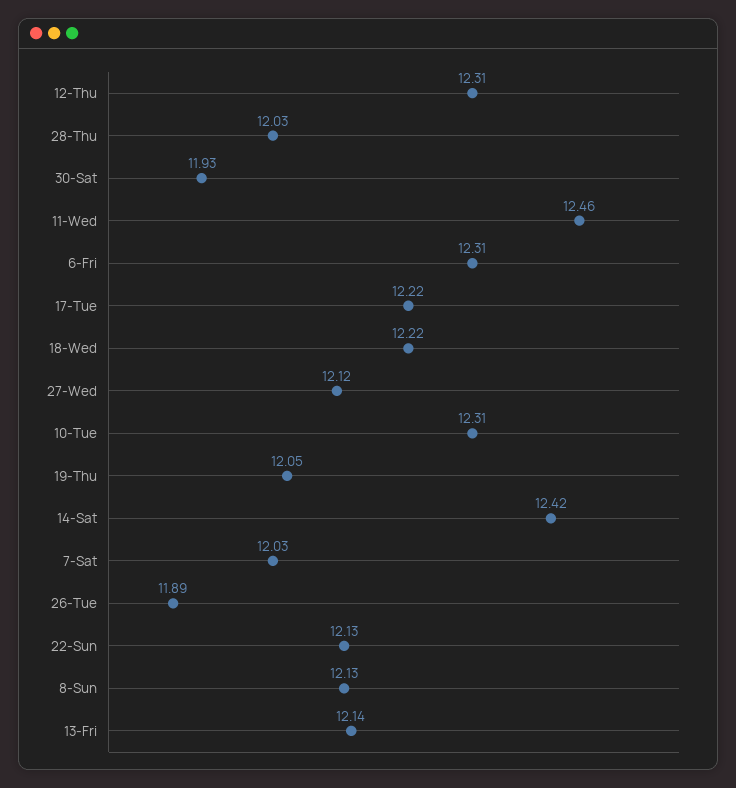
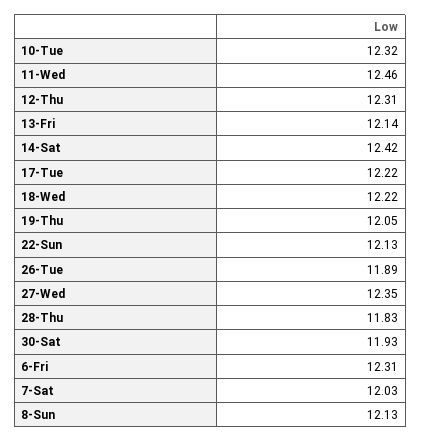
28-Thu: 12.03 -> 11.83
27-Wed: 12.12 -> 12.35
10-Tue: 12.31 -> 12.32

